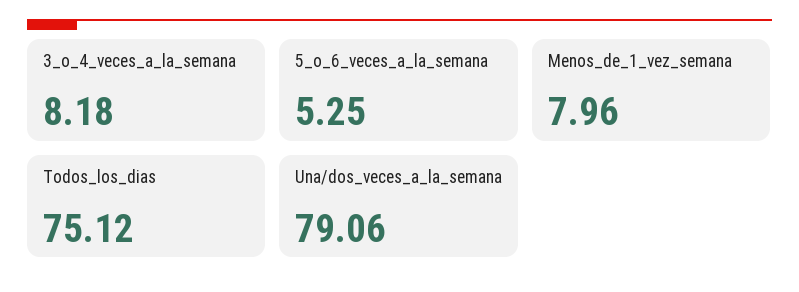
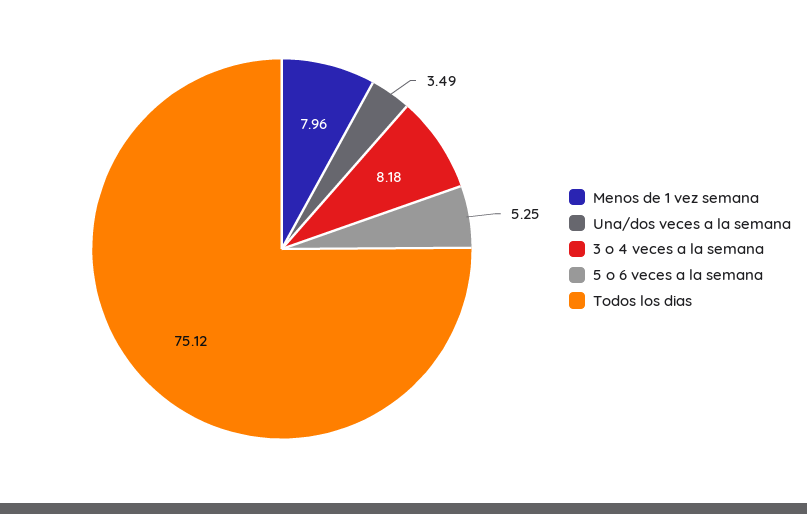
Una/dos_veces_a_la_semana: 79.06 -> 3.49

